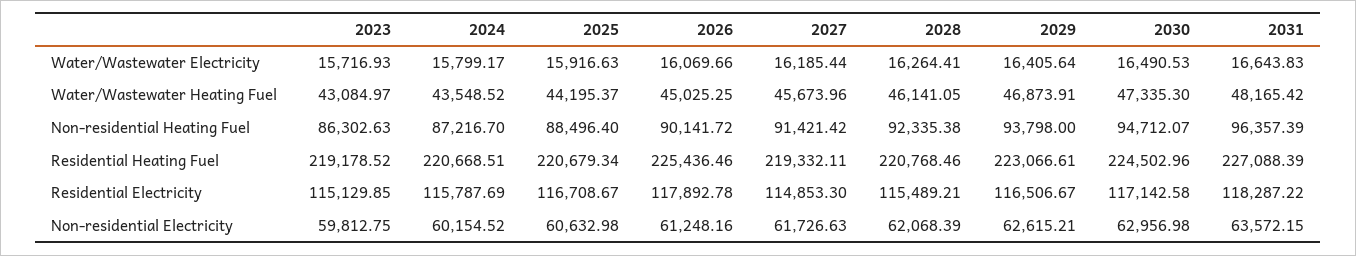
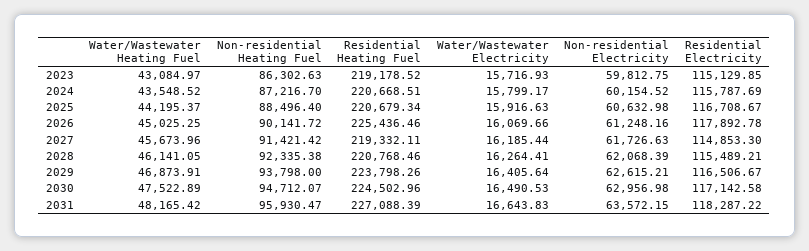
2030, Water/Wastewater Heating Fuel: 47335.3 -> 47522.89
2031, Non-residential Heating Fuel: 96357.39 -> 95930.47
2029, Residential Heating Fuel: 223066.61 -> 223798.26

